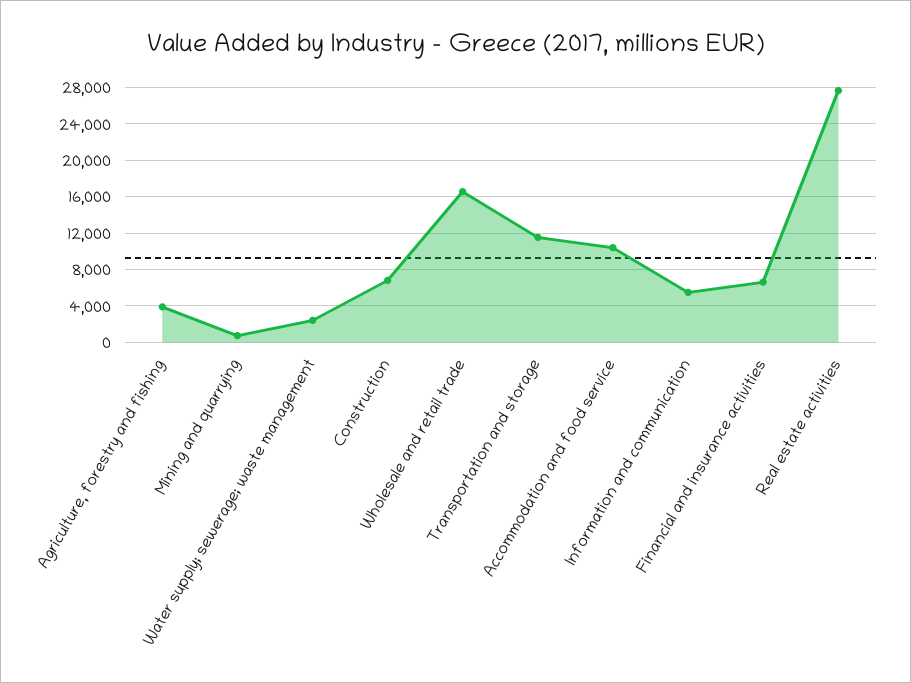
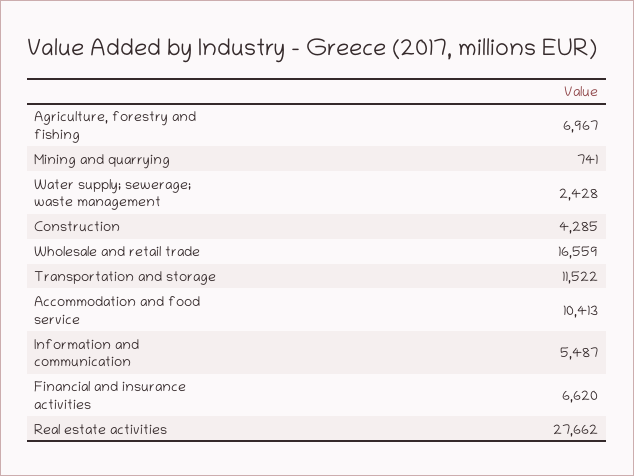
Agriculture, forestry and fishing: 4000 -> 6967
Construction: 7000 -> 4285

